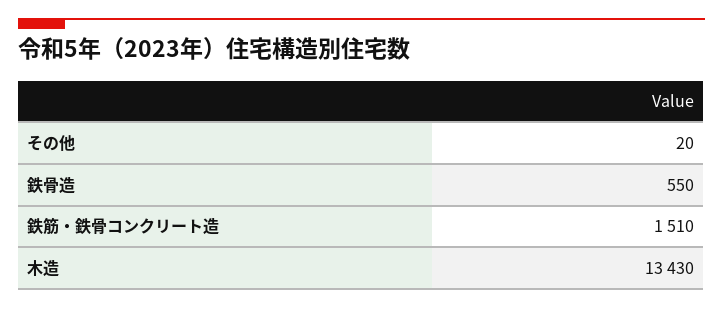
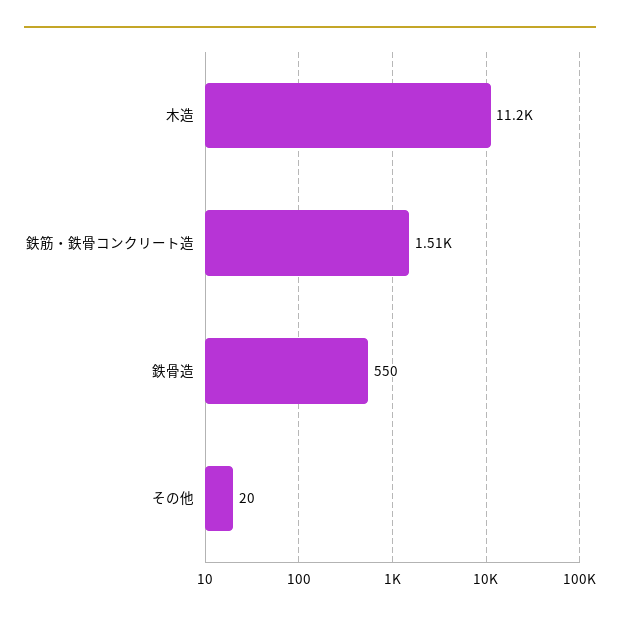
木造: 13430 -> 11200

